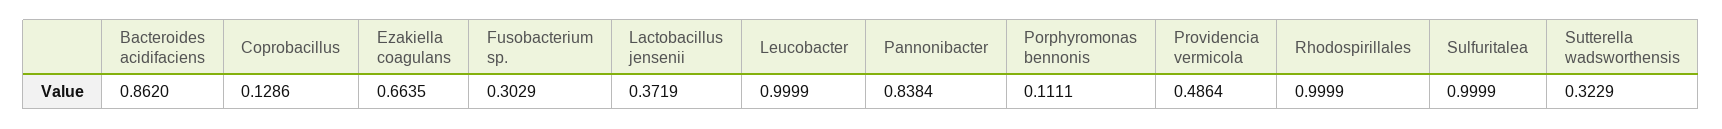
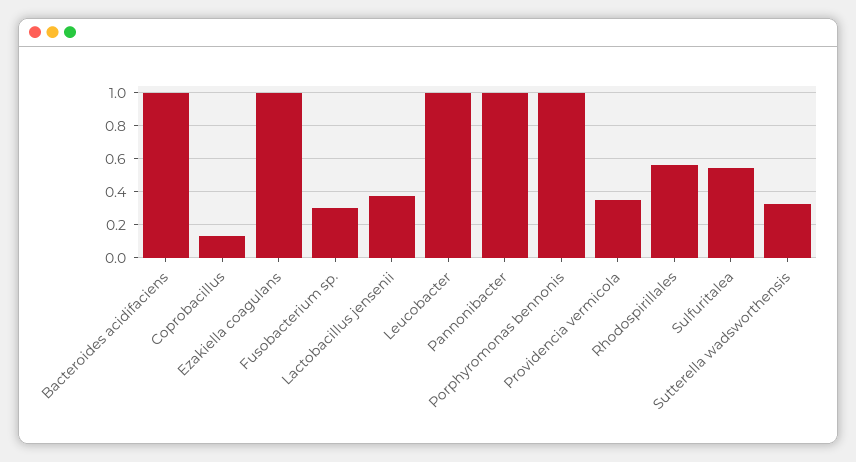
Bacteroides acidifaciens: 0.862 -> 1
Ezakiella coagulans: 0.6635 -> 1
Pannonibacter: 0.8384 -> 1
Porphyromonas bennonis: 0.1111 -> 1
Providencia vermicola: 0.4864 -> 0.35
Rhodospirillales: 0.9999 -> 0.55
Sulfuritalea: 0.9999 -> 0.55

